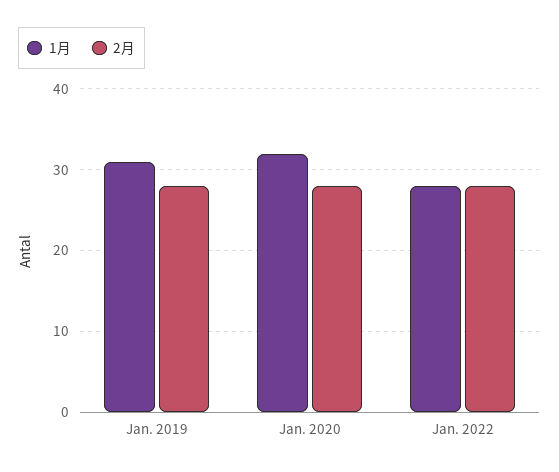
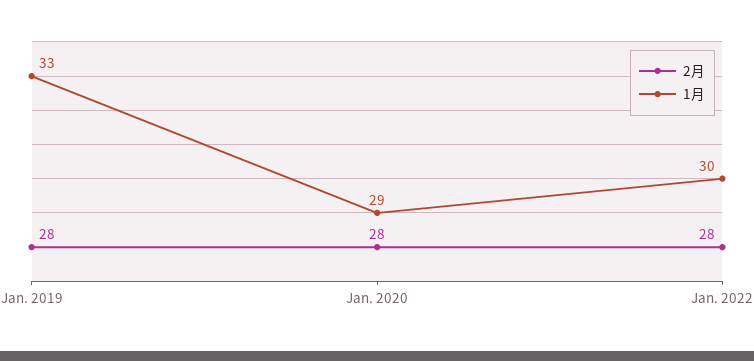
1月, Jan. 2019: 31 -> 33
1月, Jan. 2020: 32 -> 29
1月, Jan. 2022: 28 -> 30

